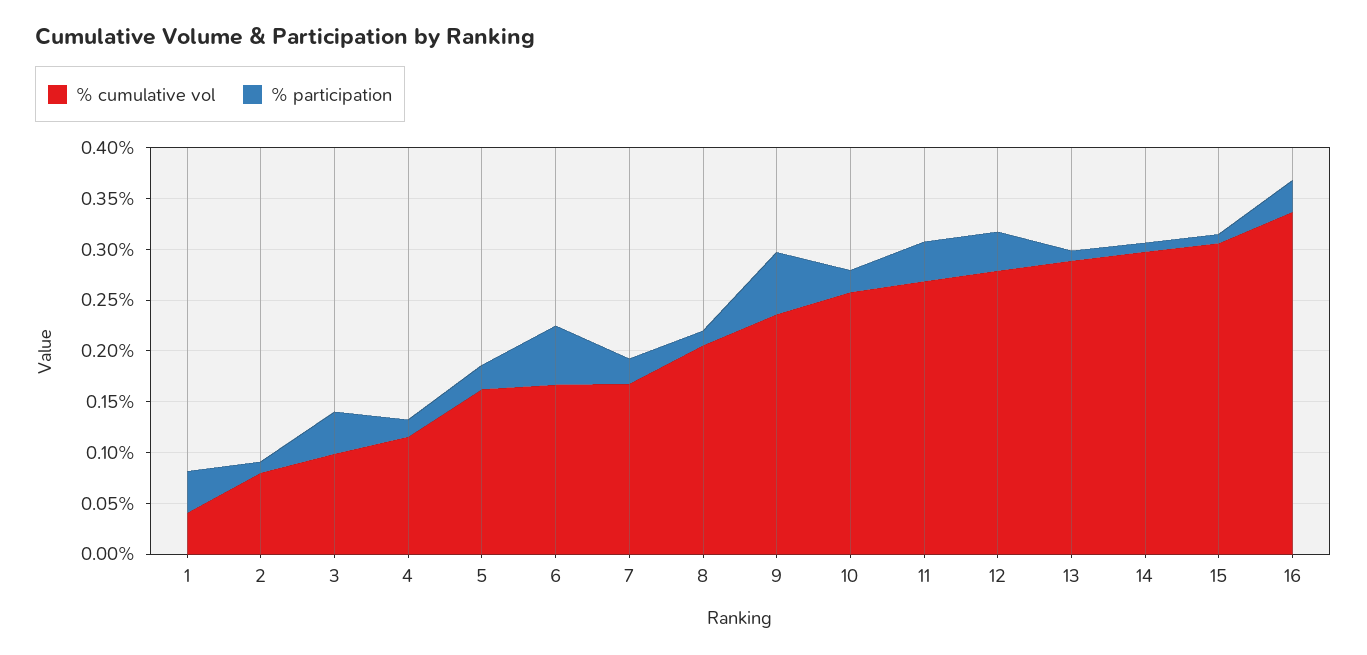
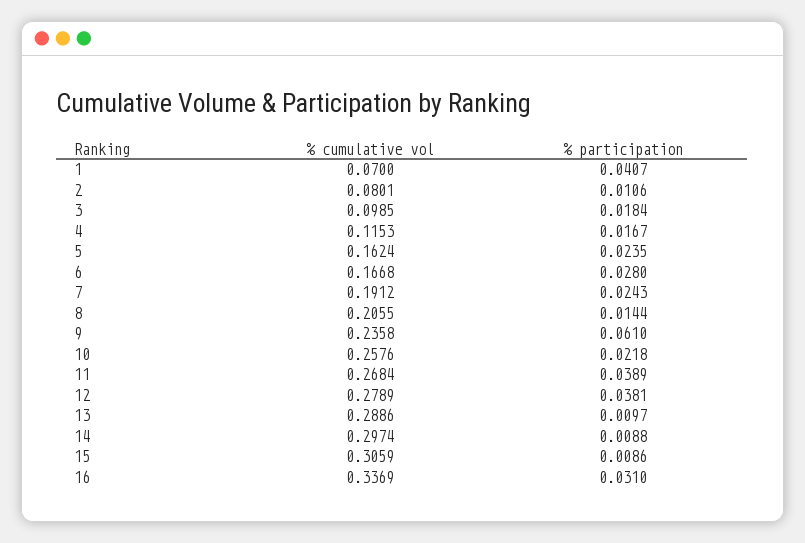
% cumulative vol, 1: 0.04 -> 0.07
% participation, 3: 0.04 -> 0.0184
% participation, 6: 0.06 -> 0.028
% cumulative vol, 7: 0.17 -> 0.1912

